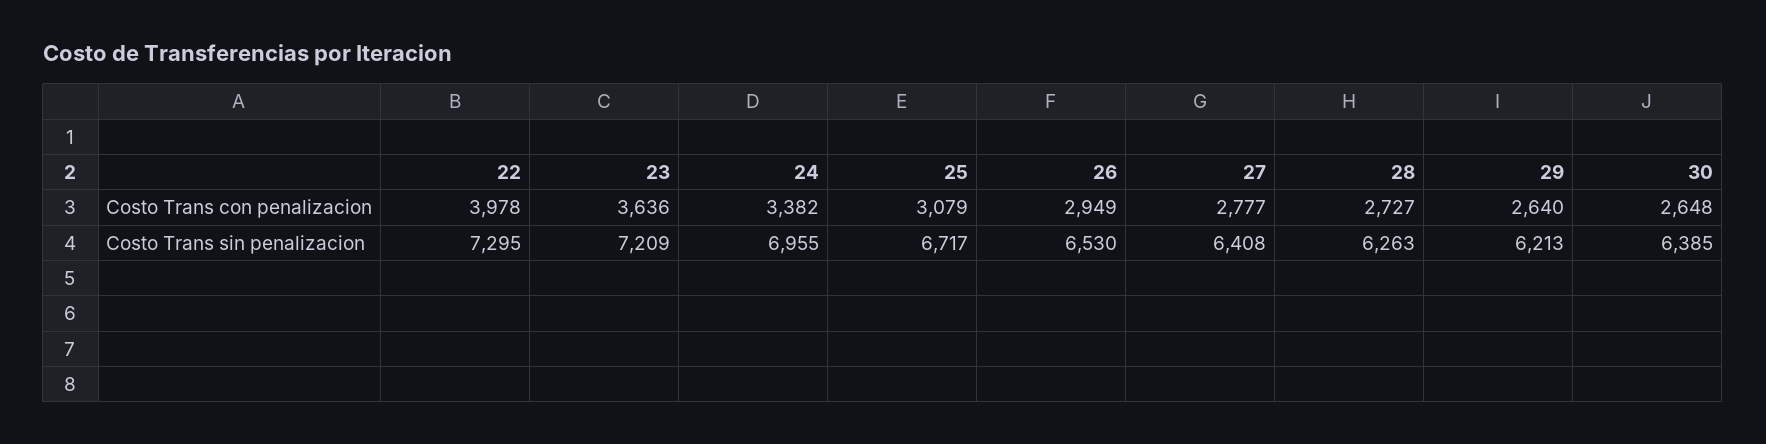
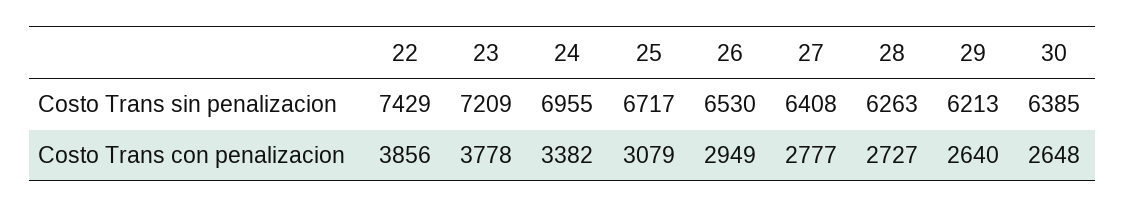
22, Costo Trans con penalizacion: 3978 -> 3856
23, Costo Trans con penalizacion: 3636 -> 3778
22, Costo Trans sin penalizacion: 7295 -> 7429

